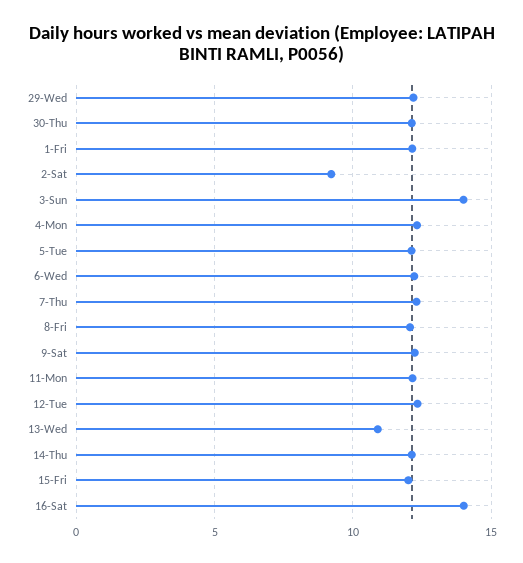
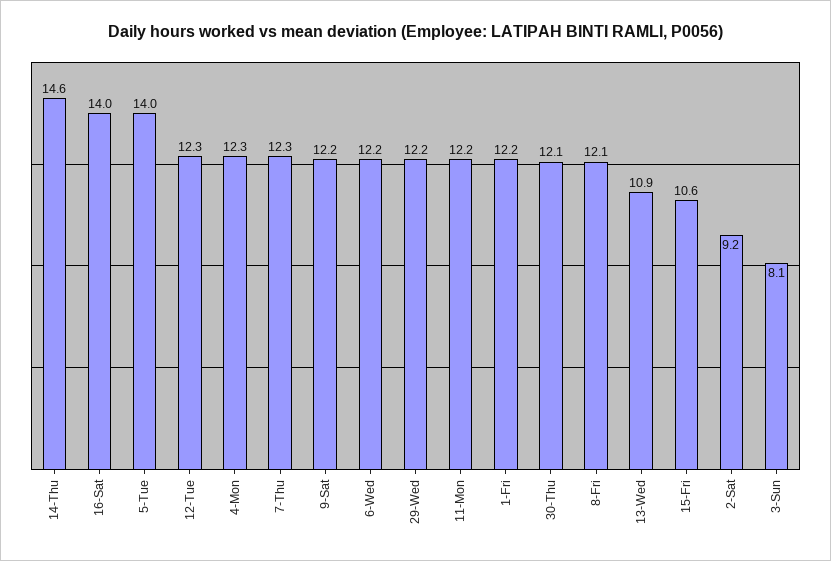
3-Sun: 14 -> 8.1
5-Tue: 12 -> 14
14-Thu: 12 -> 14.6
15-Fri: 12 -> 10.6

